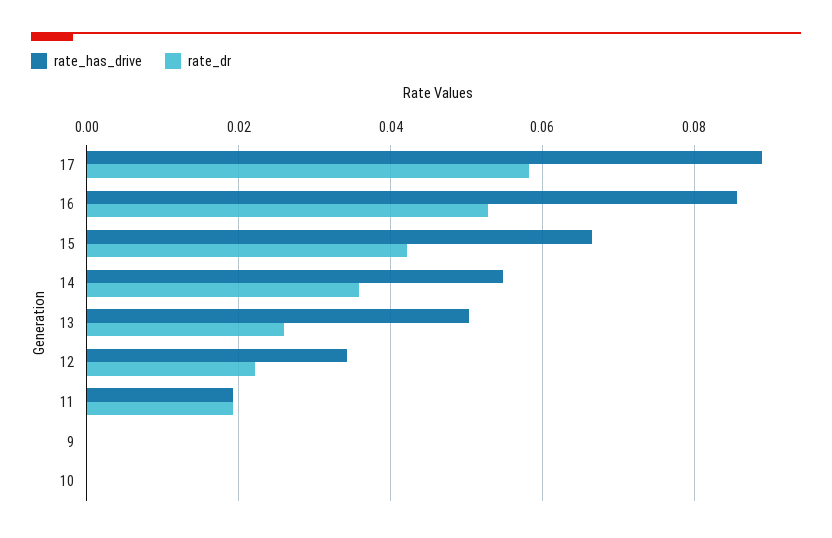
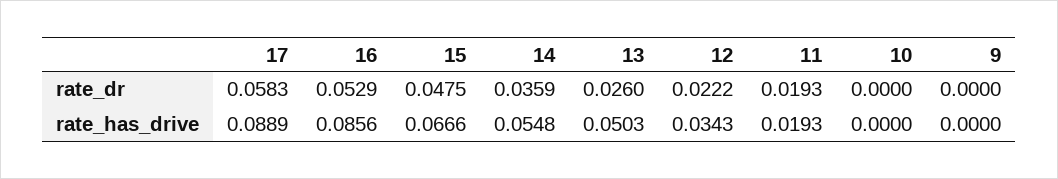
rate_dr, 15: 0.042 -> 0.0475

